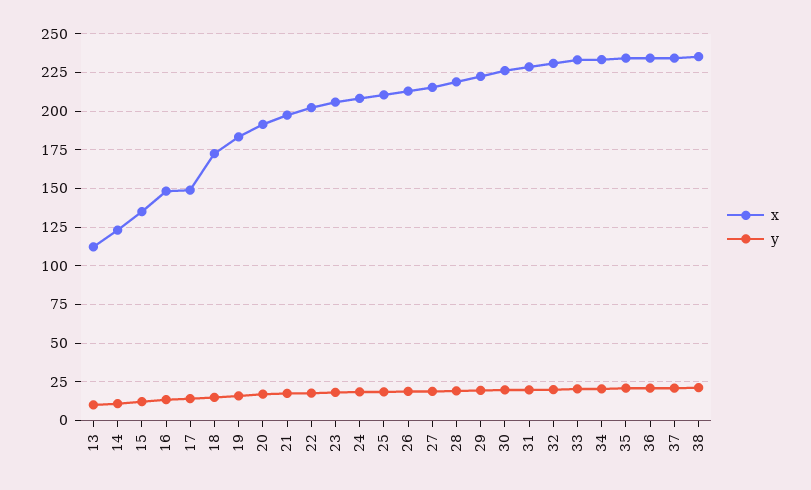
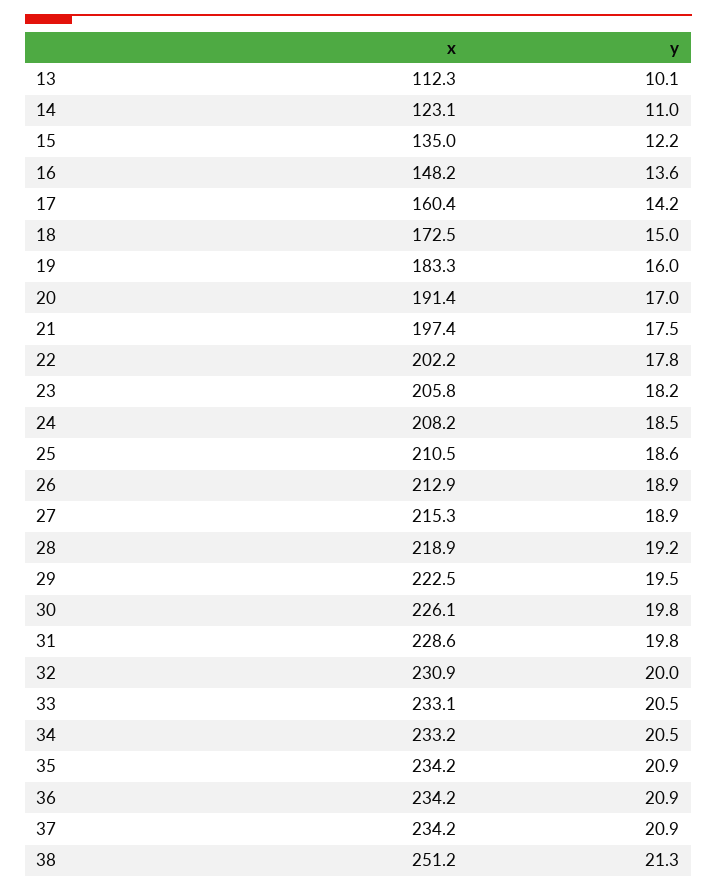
x, 17: 150 -> 160.4
x, 38: 235 -> 251.2

